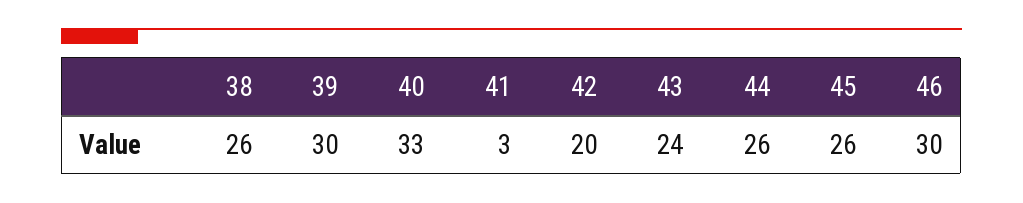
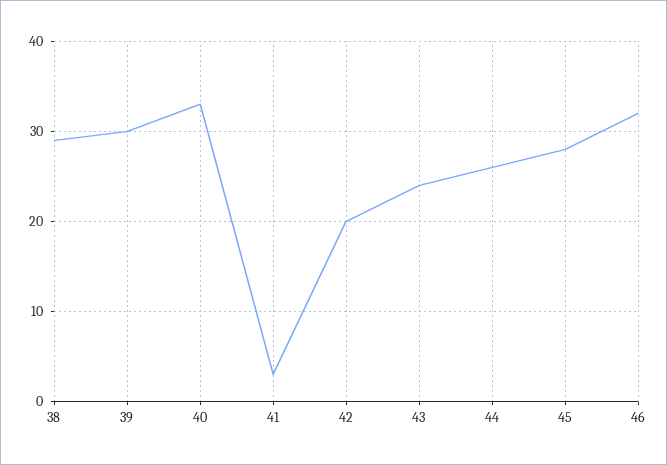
38: 26 -> 29
45: 26 -> 28
46: 30 -> 32

